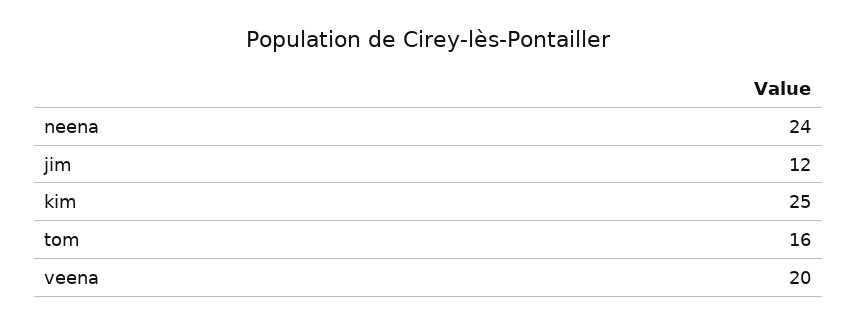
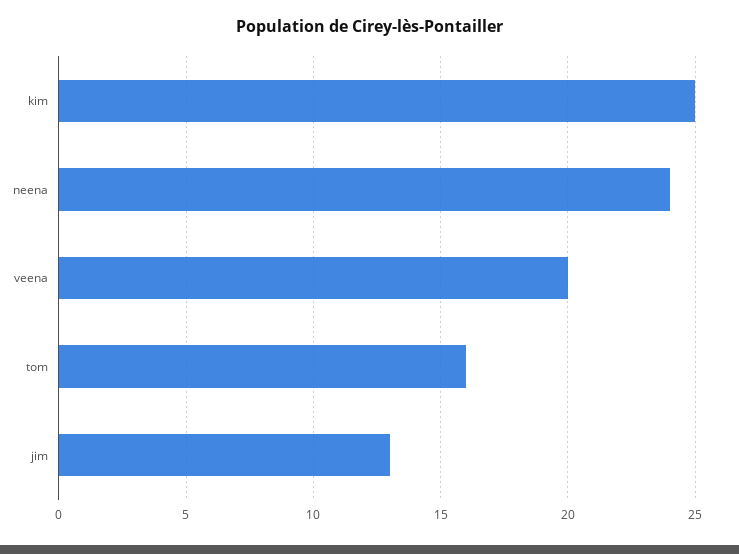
jim: 12 -> 13

